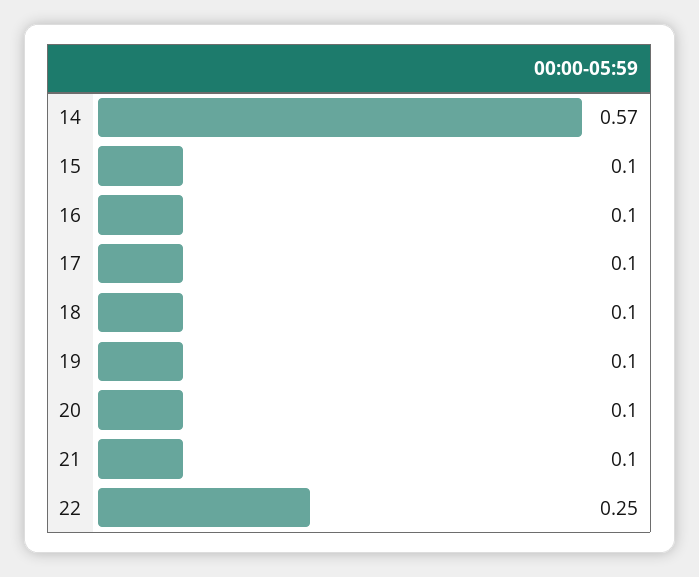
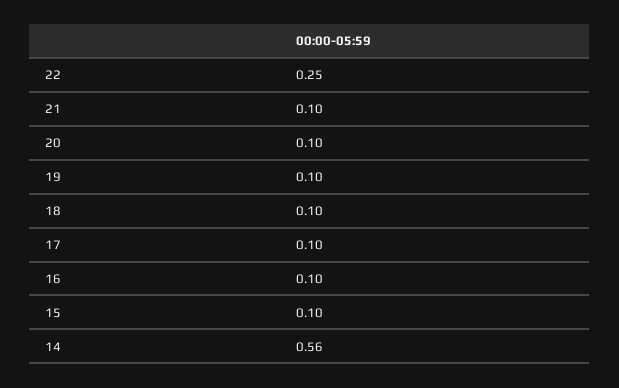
14: 0.57 -> 0.56

